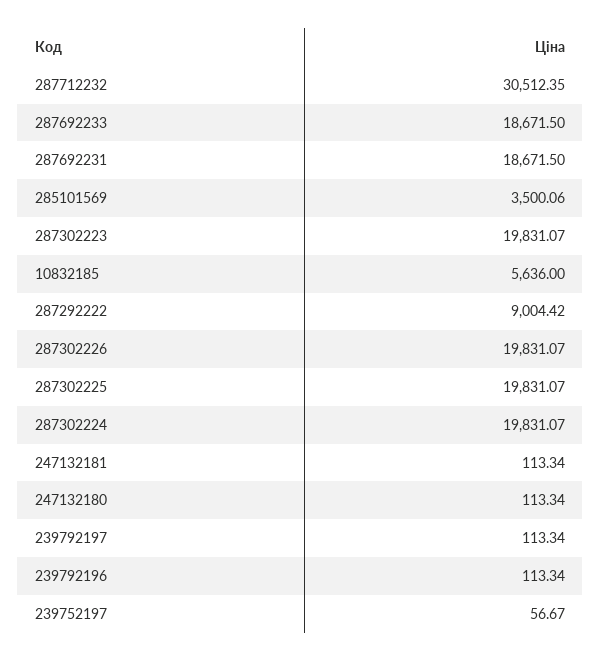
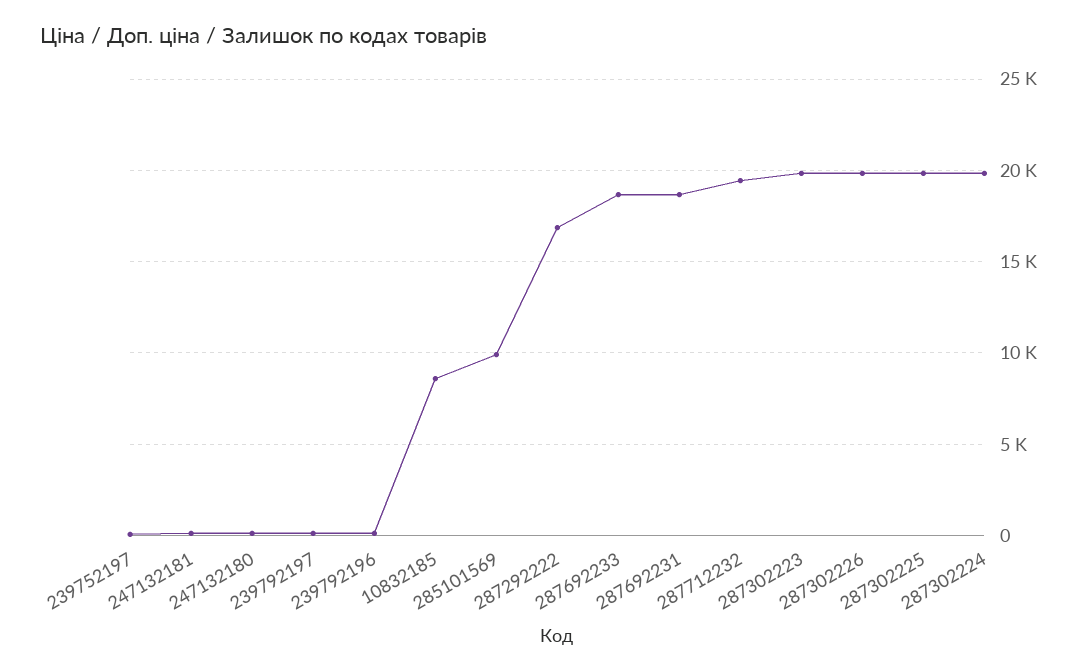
287712232: 30512.35 -> 19500
285101569: 3500.06 -> 10000
10832185: 5636 -> 8500
287292222: 9004.42 -> 17000

